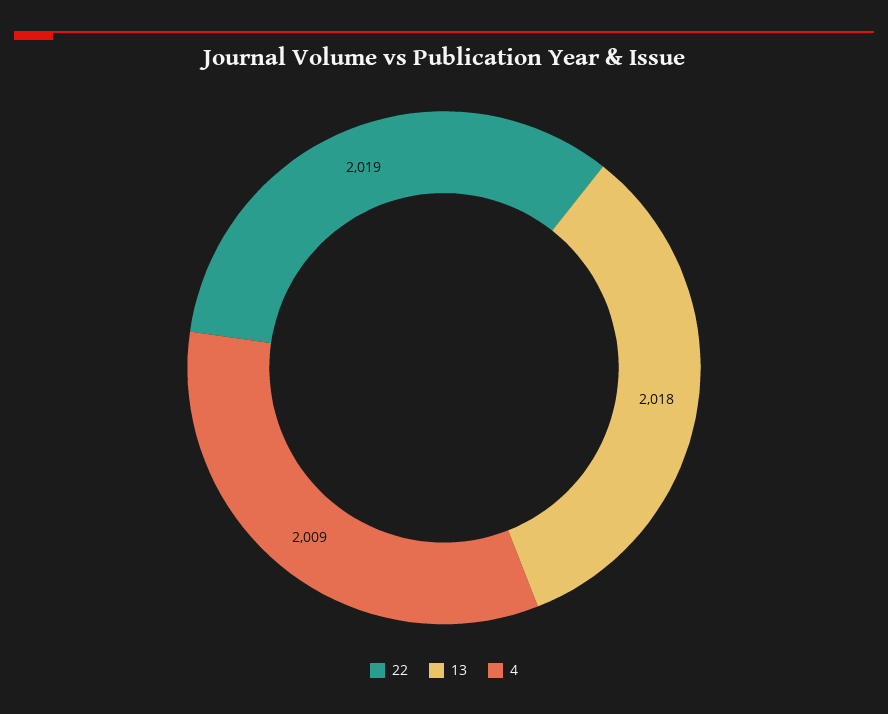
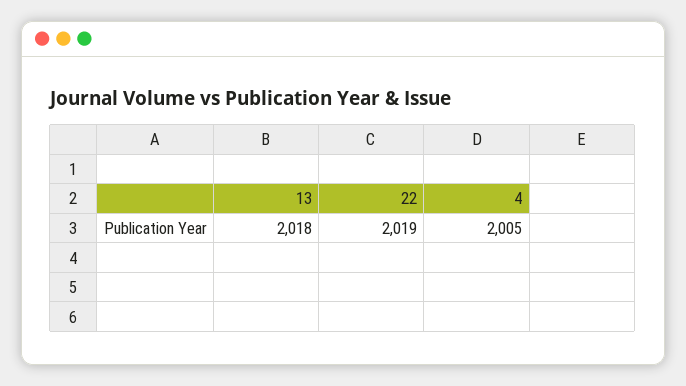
4: 2009 -> 2005

